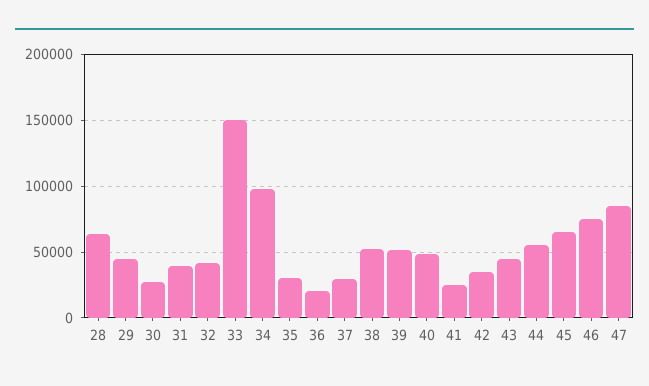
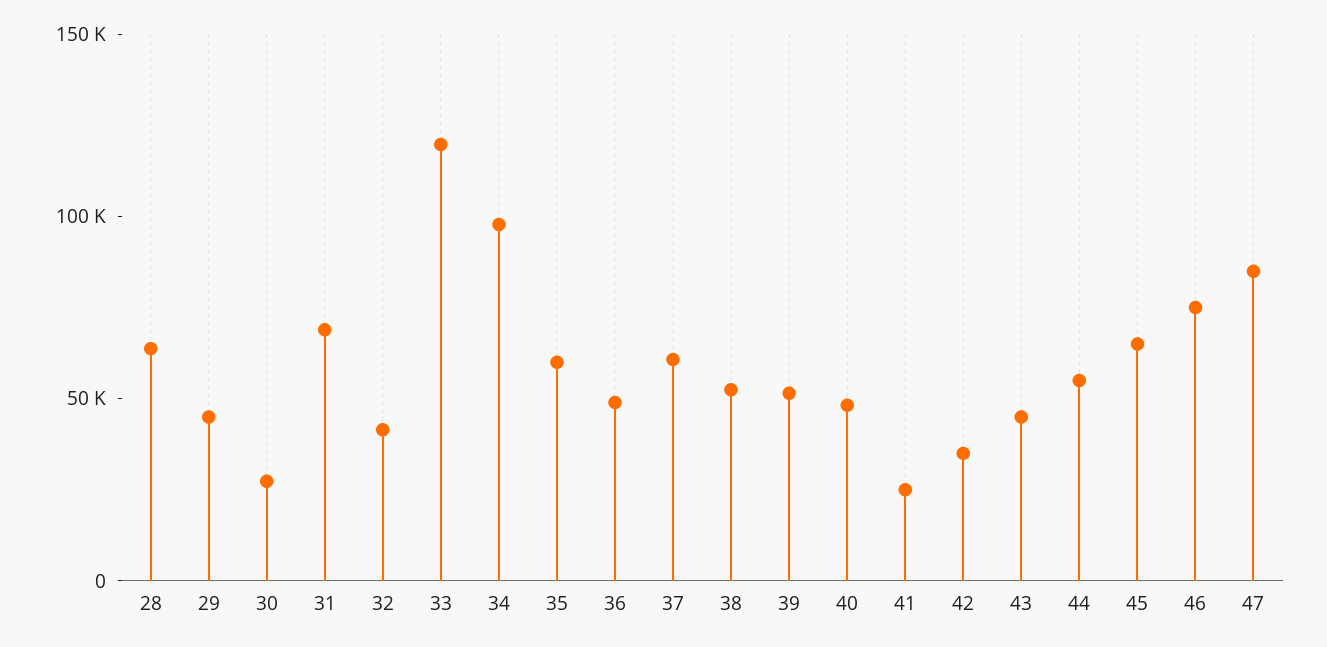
31: 40000 -> 70000
33: 150000 -> 120000
35: 30000 -> 60000
36: 20000 -> 50000
37: 30000 -> 60000

